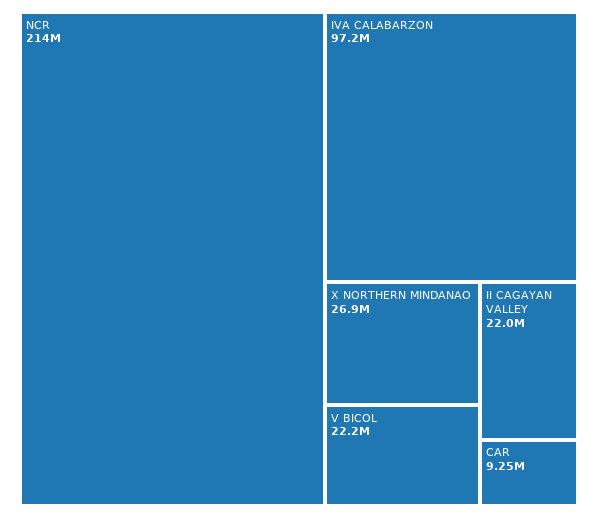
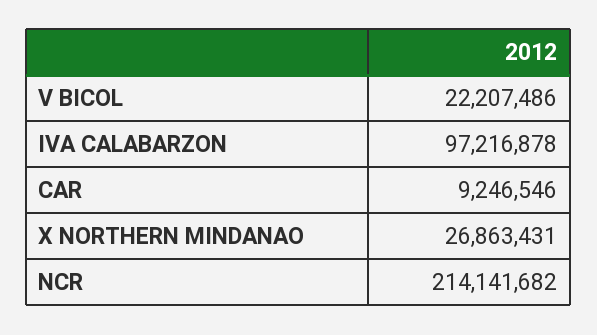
II CAGAYAN VALLEY: 22000000 -> none

